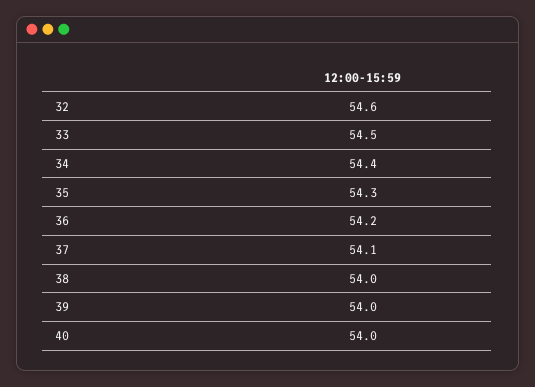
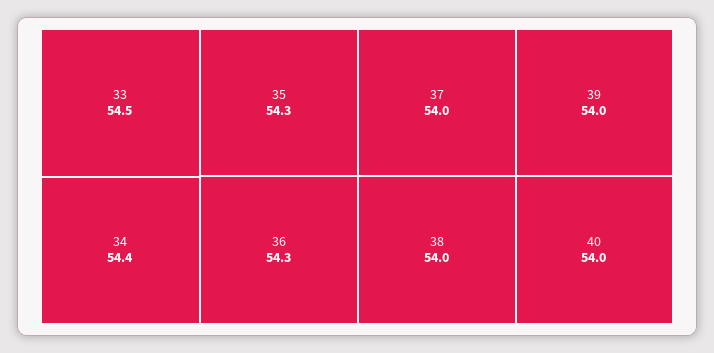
32: 54.6 -> none
36: 54.2 -> 54.3
37: 54.1 -> 54

